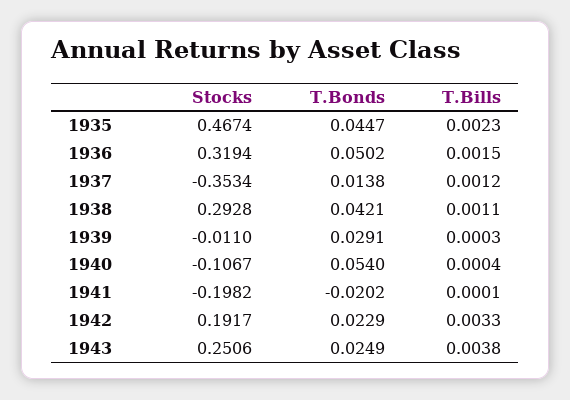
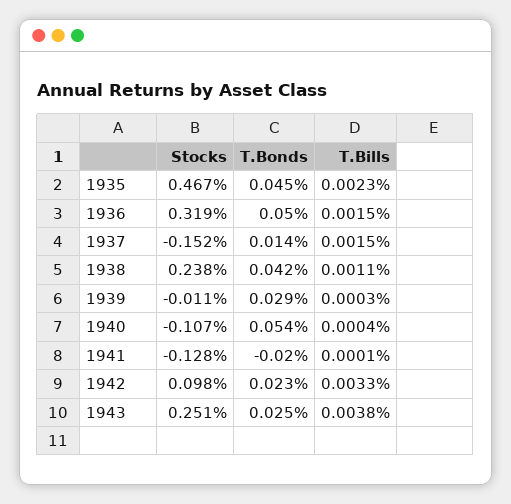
Stocks, 1937: -0.3534 -> -0.152
T.Bills, 1937: 0.0012 -> 0.0015
Stocks, 1938: 0.2928 -> 0.238
Stocks, 1941: -0.1982 -> -0.128
Stocks, 1942: 0.1917 -> 0.098

